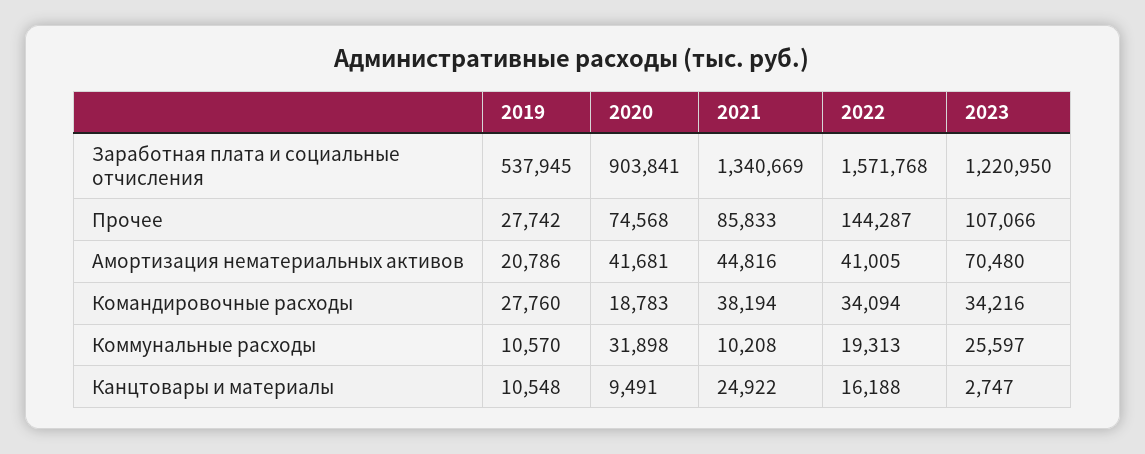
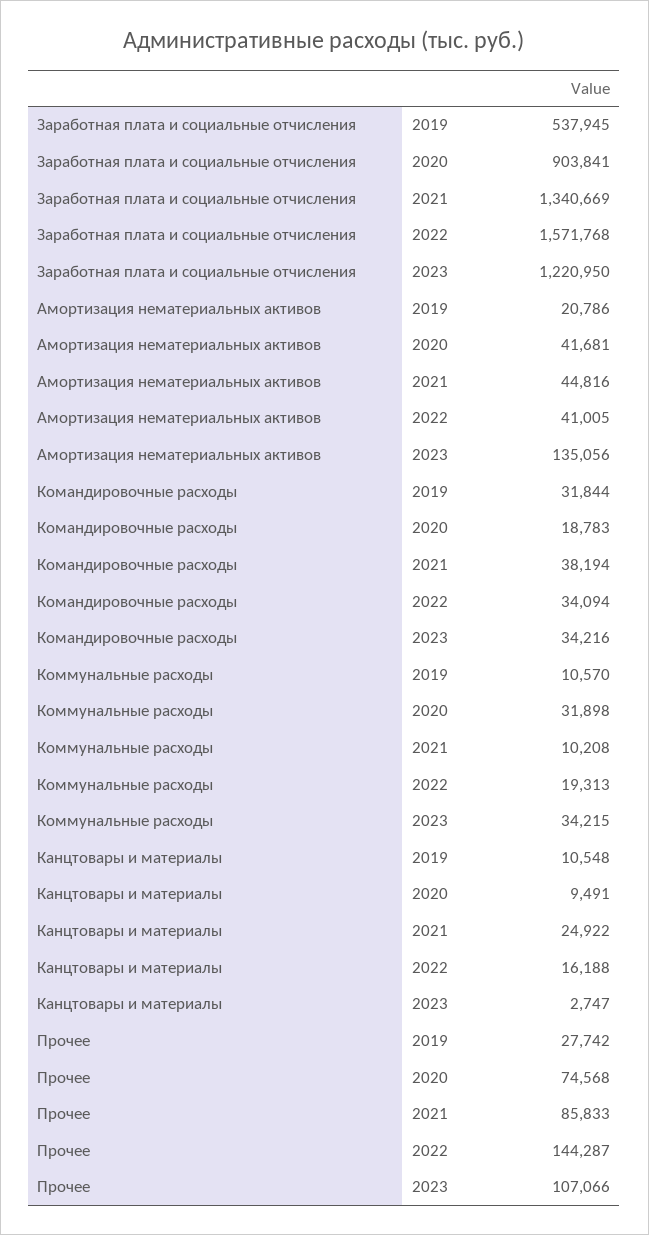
2023, Амортизация нематериальных активов: 70480 -> 135056
2019, Командировочные расходы: 27760 -> 31844
2023, Коммунальные расходы: 25597 -> 34215

